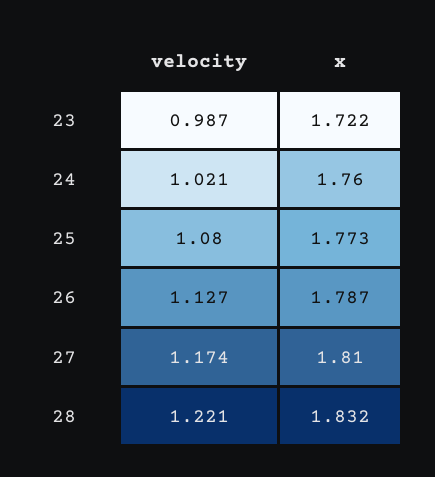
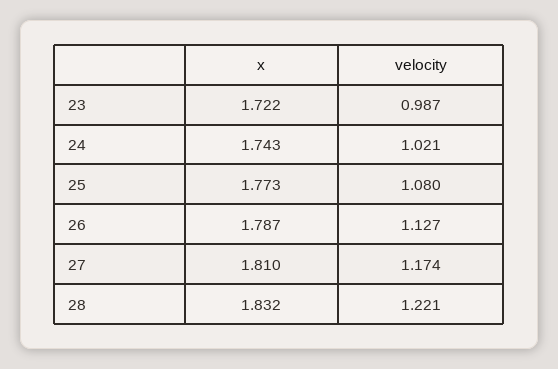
x, 24: 1.76 -> 1.743

